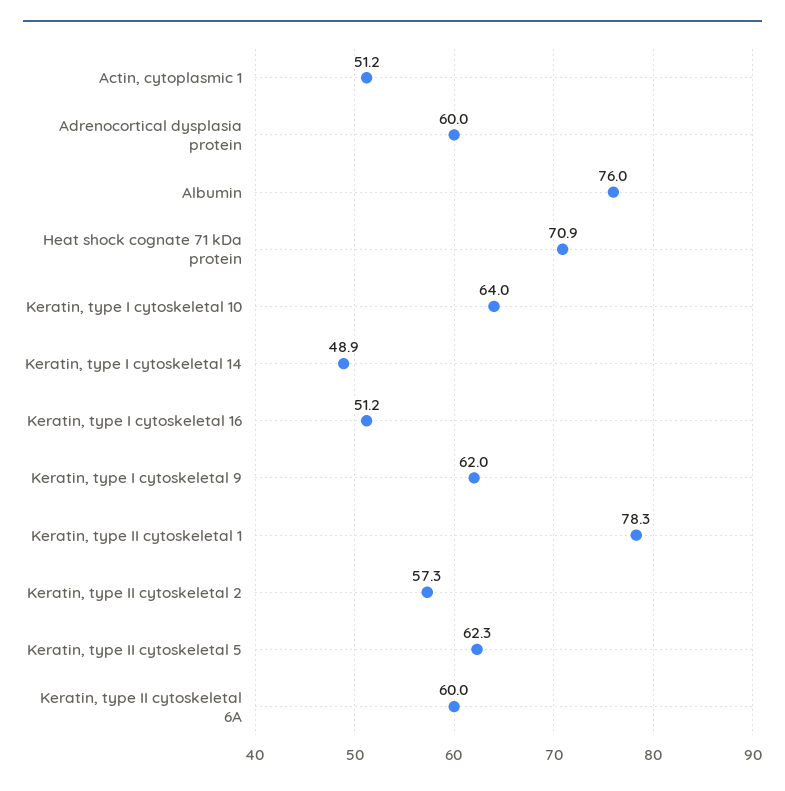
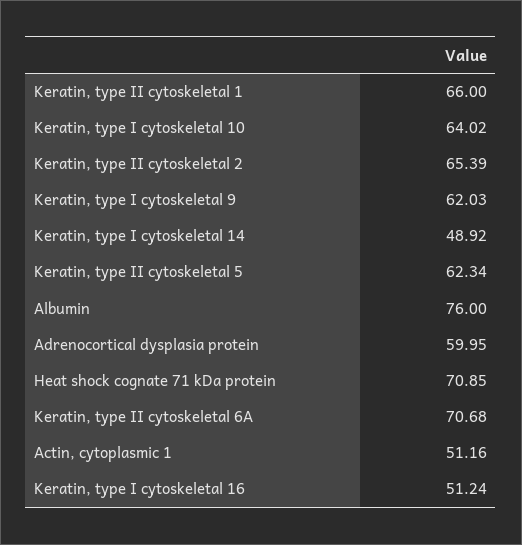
Keratin, type II cytoskeletal 1: 78.3 -> 66
Keratin, type II cytoskeletal 2: 57.3 -> 65.39
Keratin, type II cytoskeletal 6A: 60 -> 70.68

